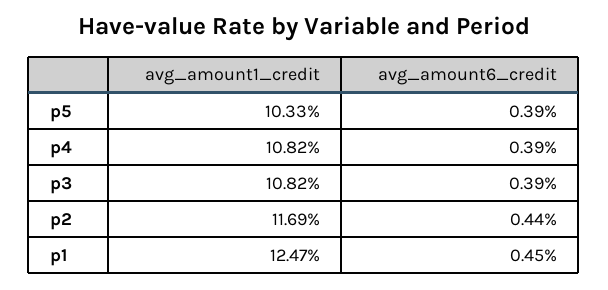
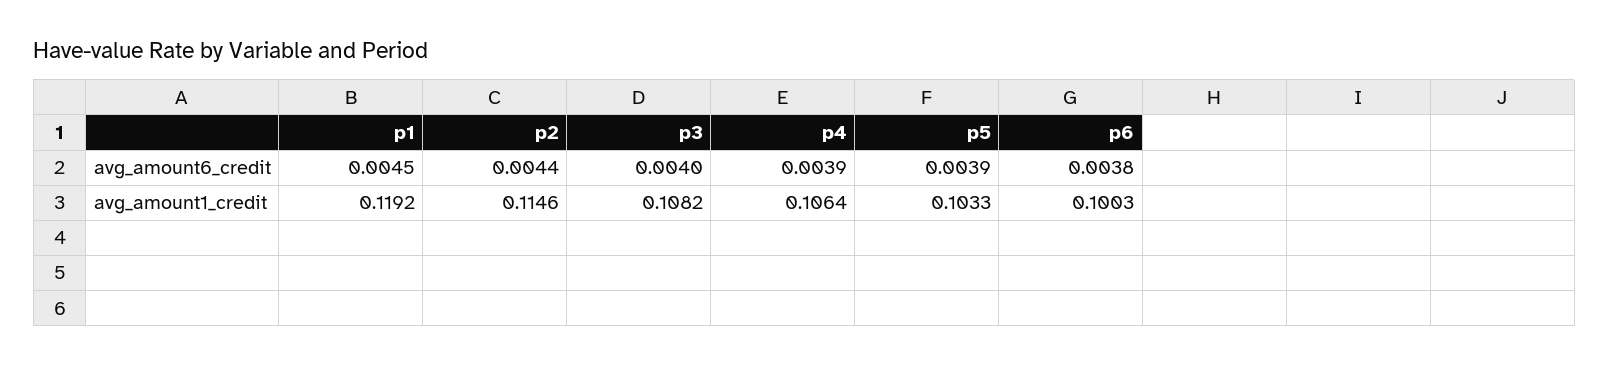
avg_amount1_credit, p4: 0.1082 -> 0.1064
avg_amount6_credit, p3: 0.0039 -> 0.004
avg_amount1_credit, p2: 0.1169 -> 0.1146
avg_amount1_credit, p1: 0.1247 -> 0.1192
avg_amount6_credit, p6: none -> 0.0038
avg_amount1_credit, p6: none -> 0.1003

